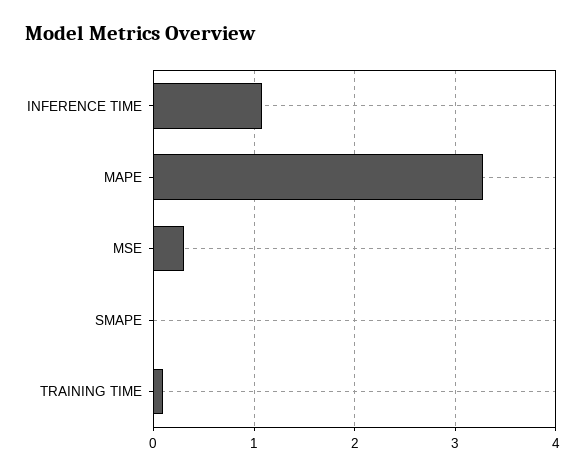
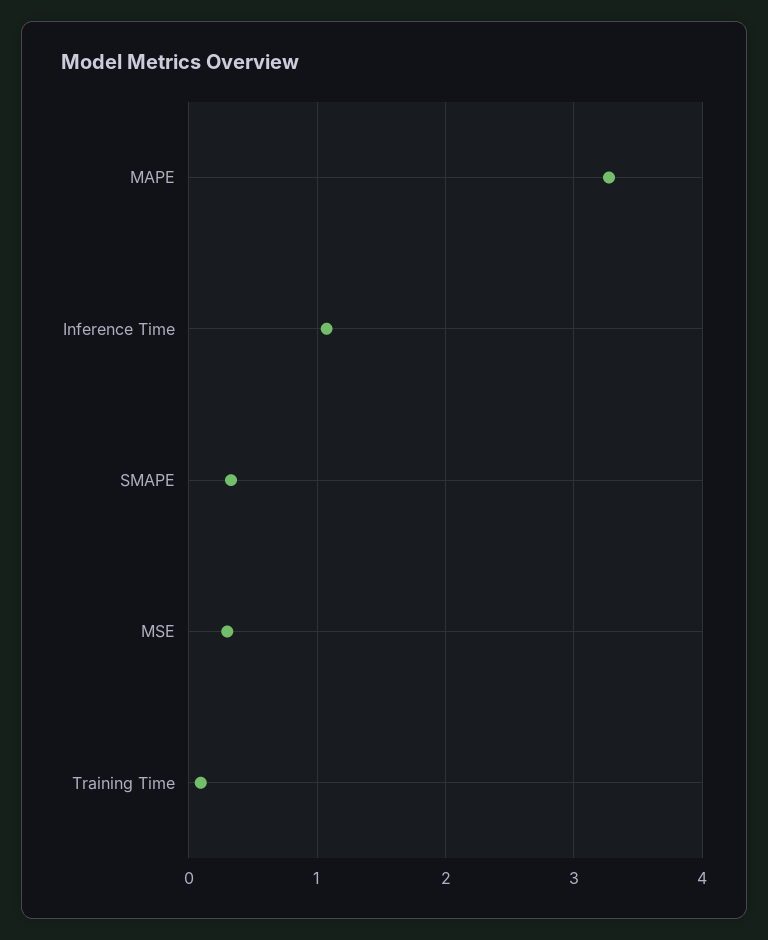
SMAPE: 0 -> 0.3

